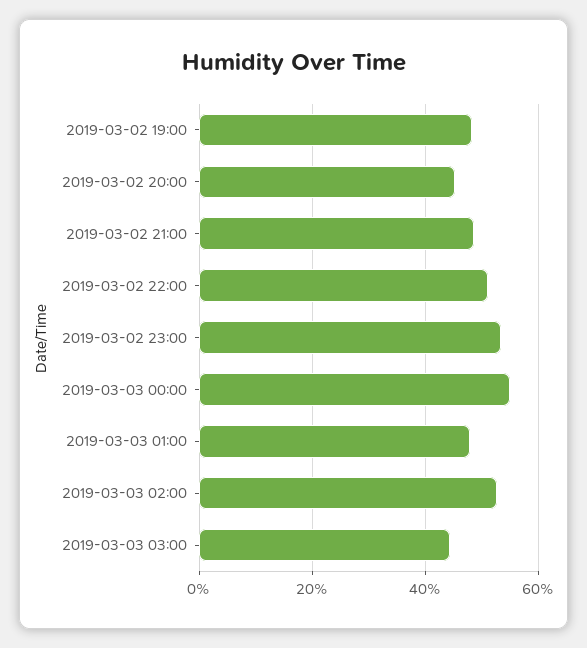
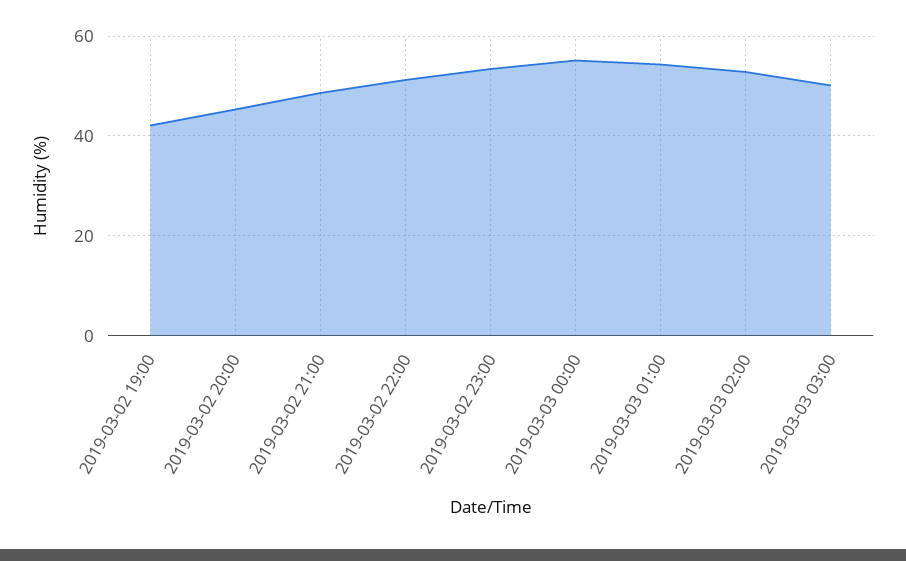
2019-03-02 19:00: 48 -> 42
2019-03-03 01:00: 48 -> 54
2019-03-03 03:00: 44 -> 50

